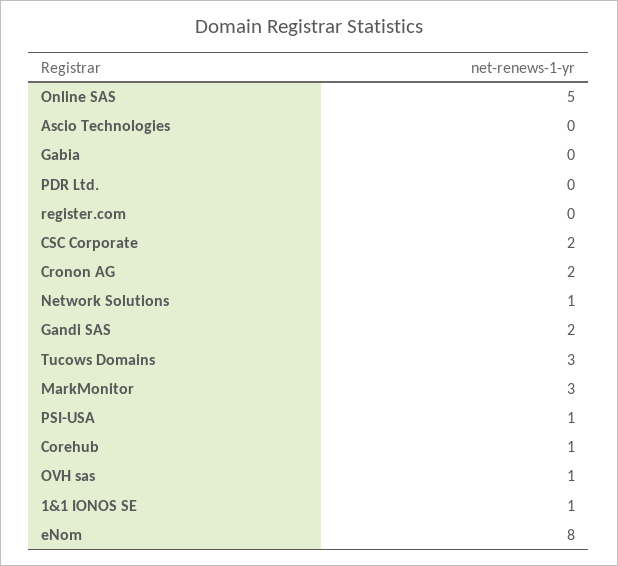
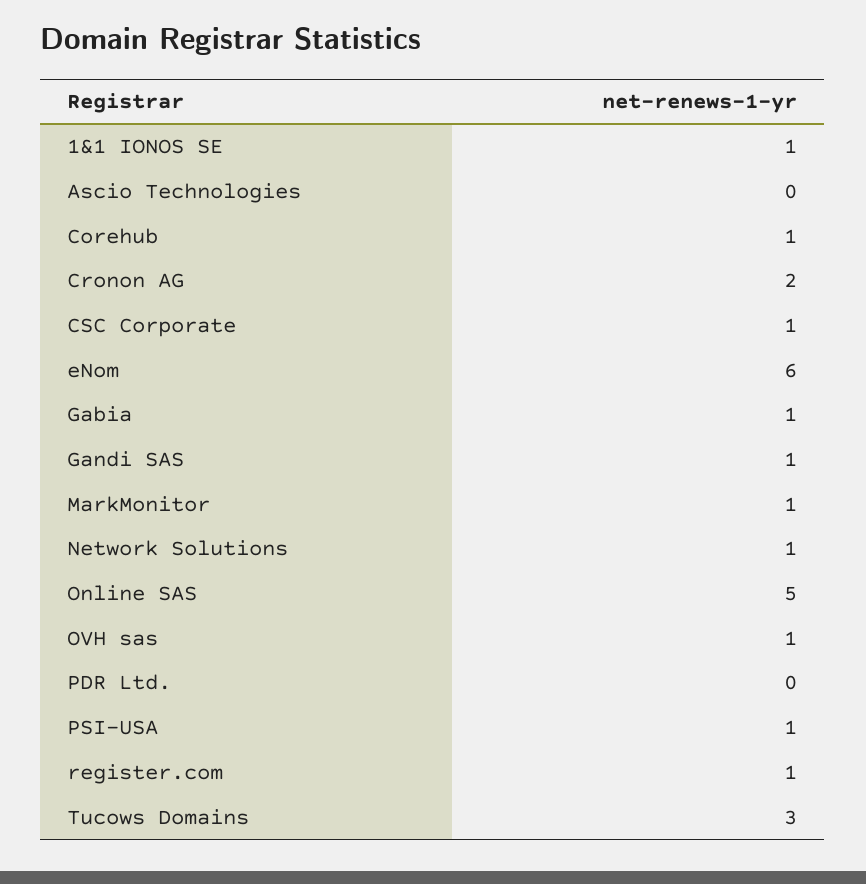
Gabia: 0 -> 1
register.com: 0 -> 1
CSC Corporate: 2 -> 1
Gandi SAS: 2 -> 1
MarkMonitor: 3 -> 1
eNom: 8 -> 6

